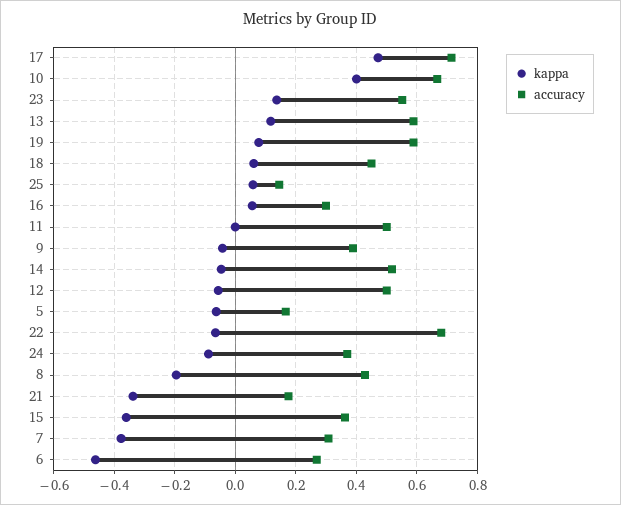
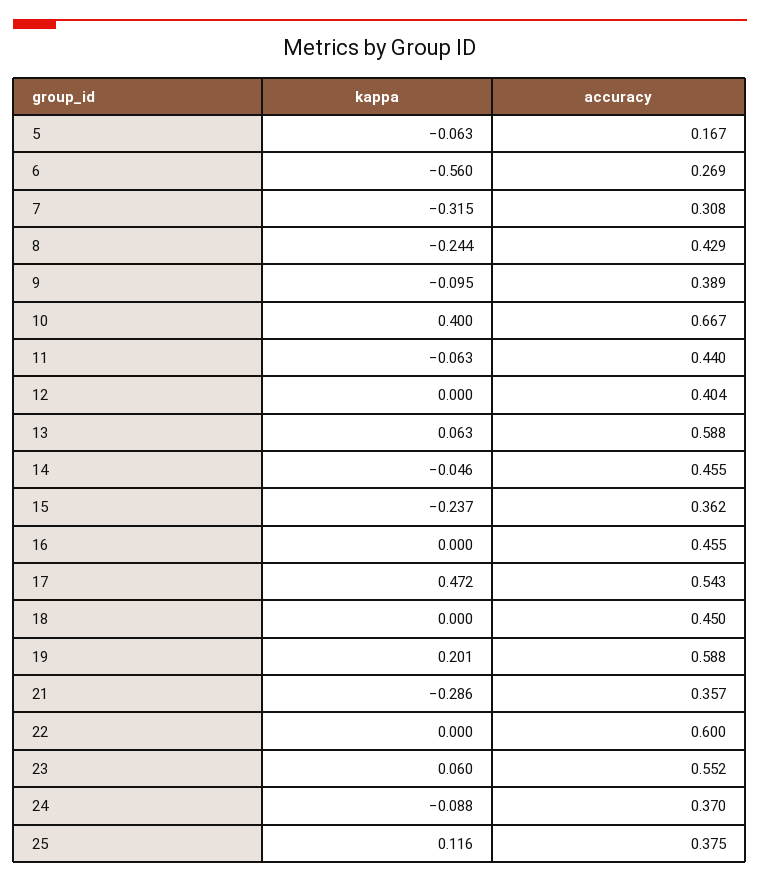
accuracy, 17: 0.72 -> 0.543
kappa, 23: 0.14 -> 0.06
kappa, 13: 0.12 -> 0.063
kappa, 19: 0.08 -> 0.201
kappa, 18: 0.06 -> 0
kappa, 25: 0.06 -> 0.116
accuracy, 25: 0.14 -> 0.375
kappa, 16: 0.06 -> 0
accuracy, 16: 0.3 -> 0.455
kappa, 11: 0 -> -0.063
accuracy, 11: 0.5 -> 0.44
kappa, 9: -0.04 -> -0.095
accuracy, 14: 0.52 -> 0.455
kappa, 12: -0.06 -> 0
accuracy, 12: 0.5 -> 0.404
kappa, 22: -0.06 -> 0
accuracy, 22: 0.68 -> 0.6
kappa, 8: -0.2 -> -0.244
kappa, 21: -0.34 -> -0.286
accuracy, 21: 0.18 -> 0.357
kappa, 15: -0.36 -> -0.237
kappa, 7: -0.38 -> -0.315
kappa, 6: -0.46 -> -0.56

